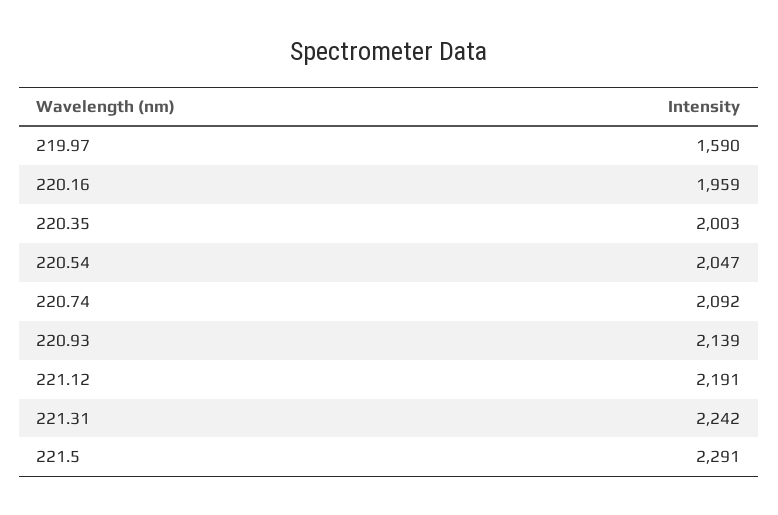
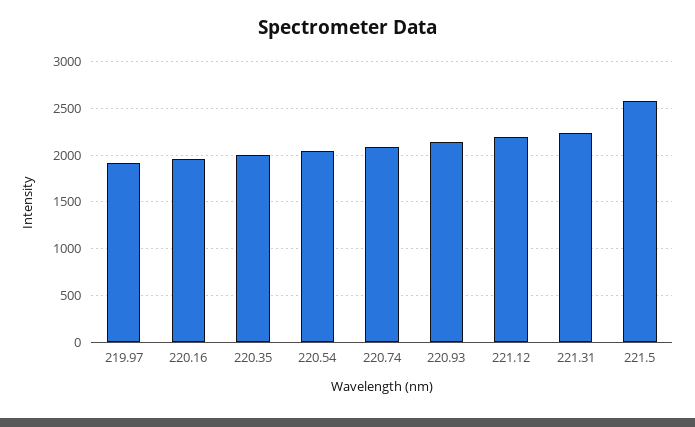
219.97: 1590 -> 1900
221.5: 2291 -> 2600

